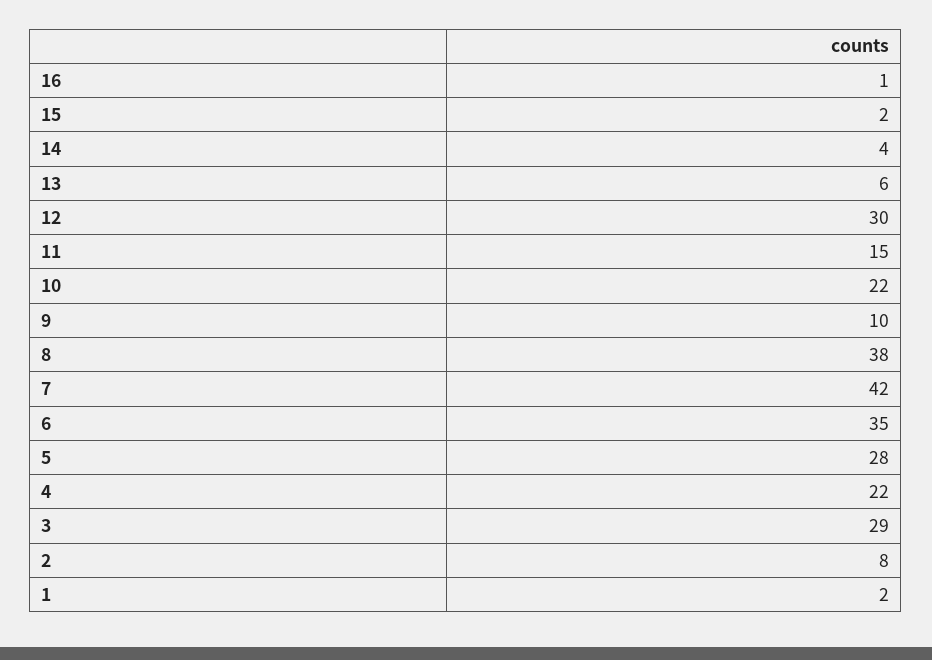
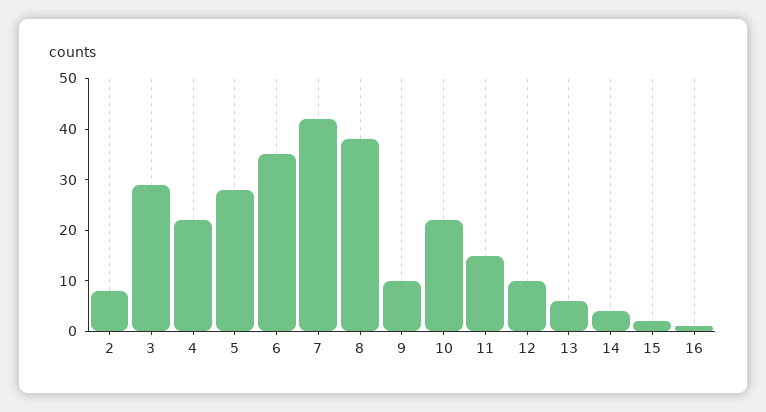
12: 30 -> 10
1: 2 -> none

